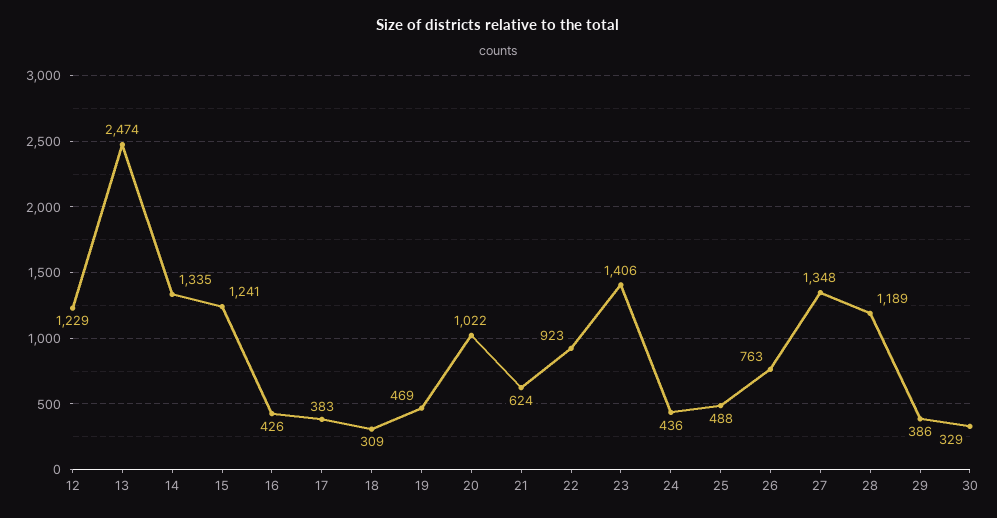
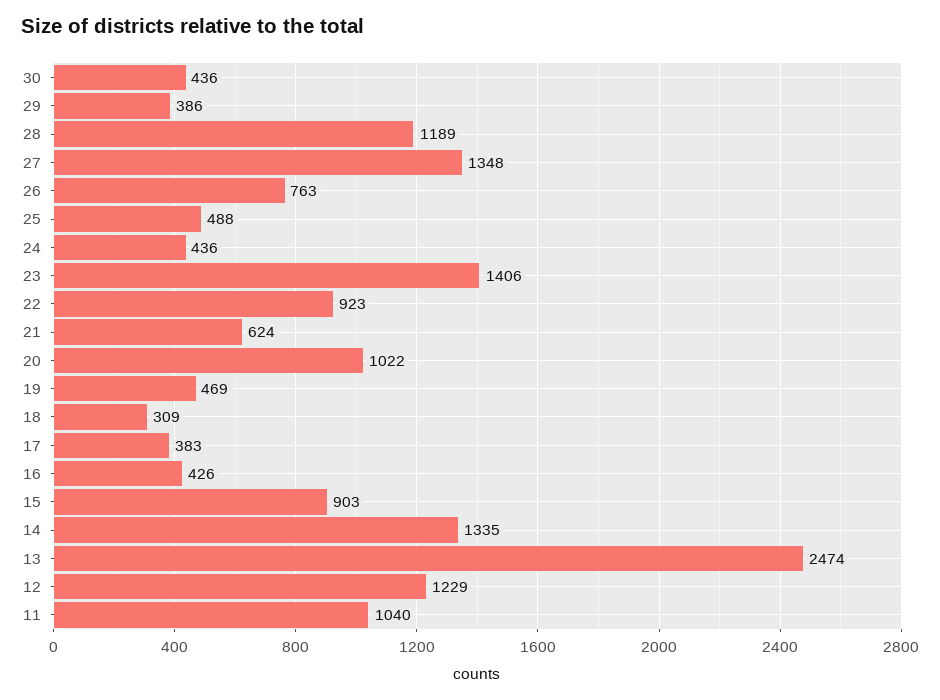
15: 1241 -> 903
30: 329 -> 436
11: none -> 1040

